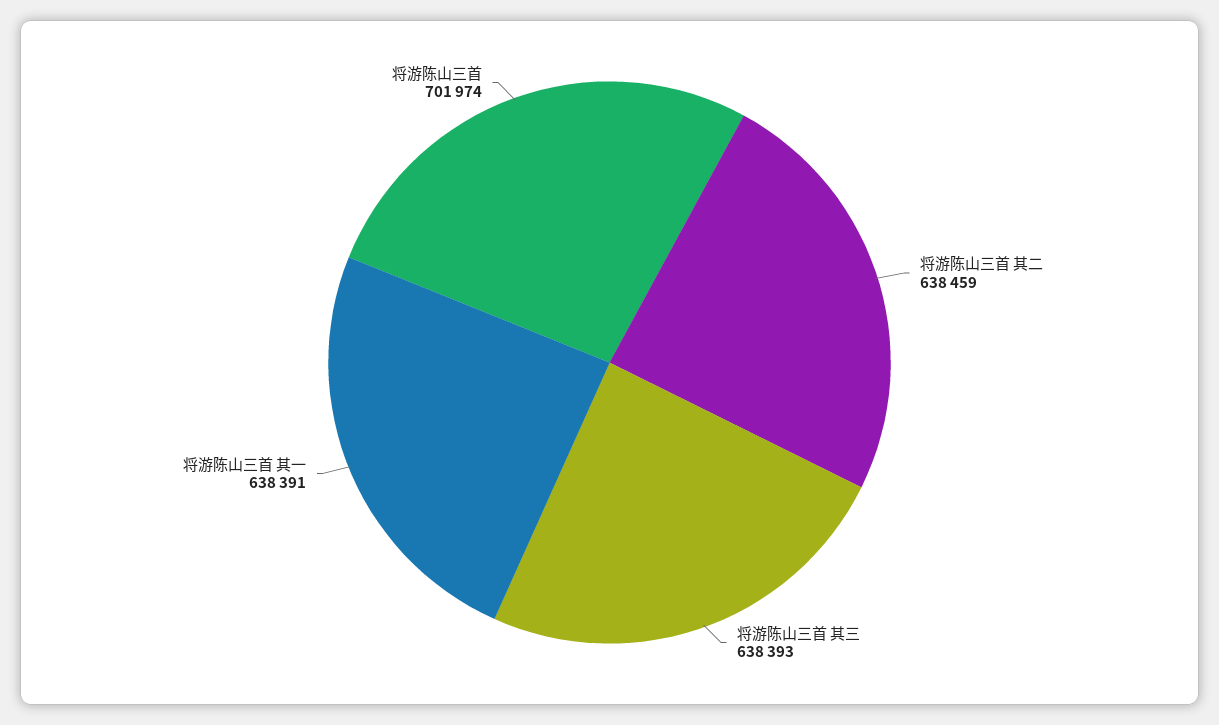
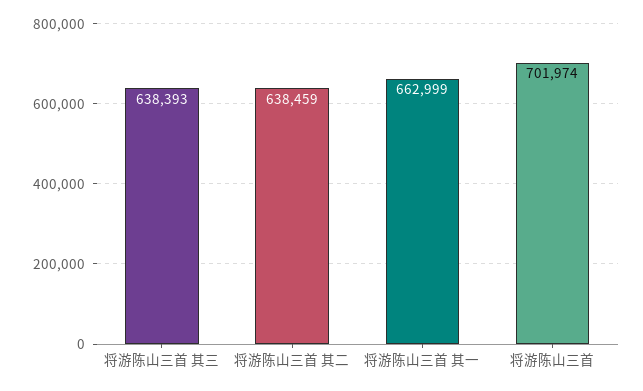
将游陈山三首 其一: 638391 -> 662999

